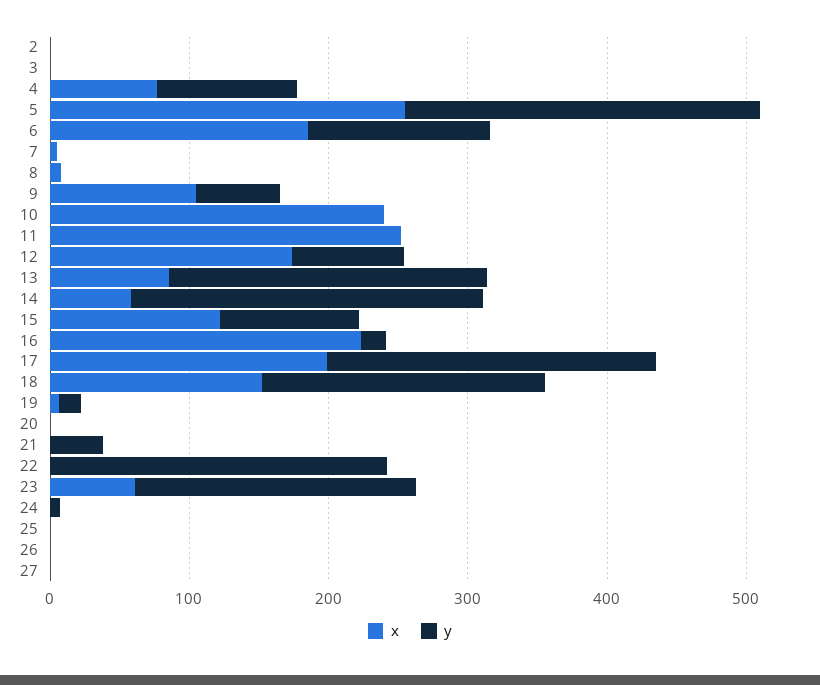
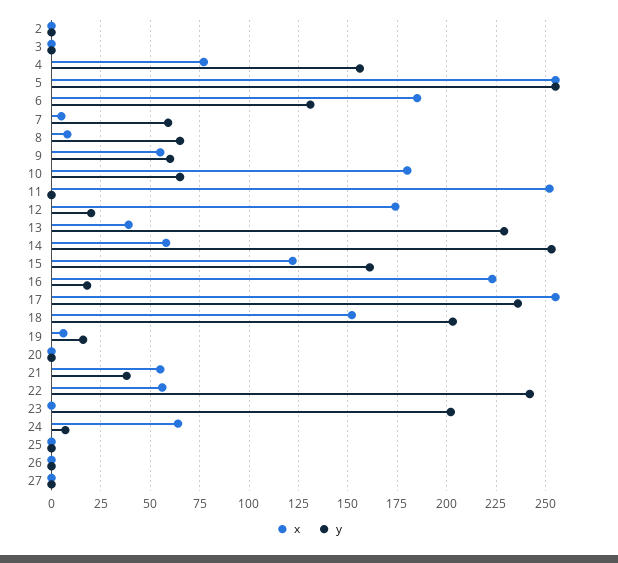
y, 4: 100 -> 155
y, 7: 0 -> 60
y, 8: 0 -> 65
x, 9: 100 -> 55
x, 10: 240 -> 180
y, 10: 0 -> 65
y, 12: 80 -> 20
x, 13: 80 -> 40
y, 15: 100 -> 160
x, 17: 200 -> 255
x, 21: 0 -> 55
x, 22: 0 -> 55
x, 23: 60 -> 0
x, 24: 0 -> 65

